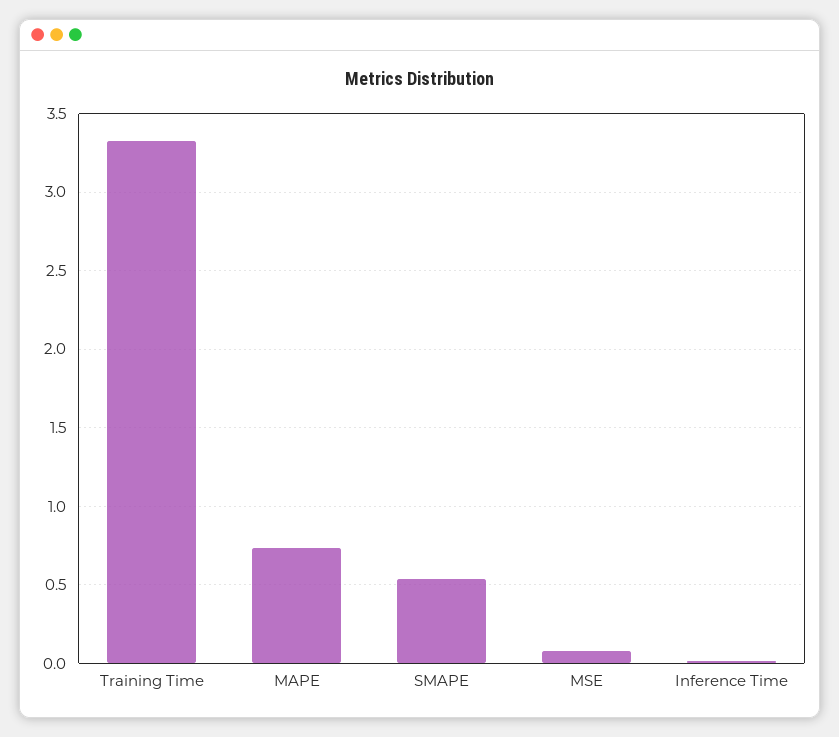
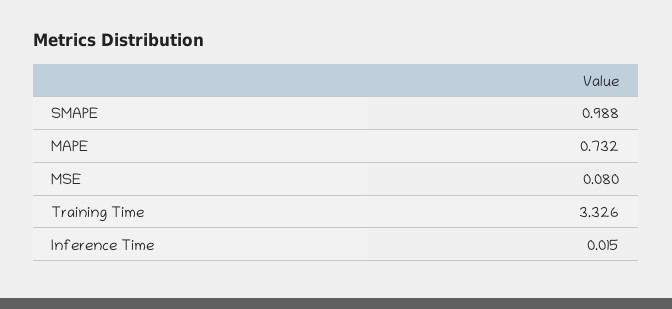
SMAPE: 0.55 -> 0.988

